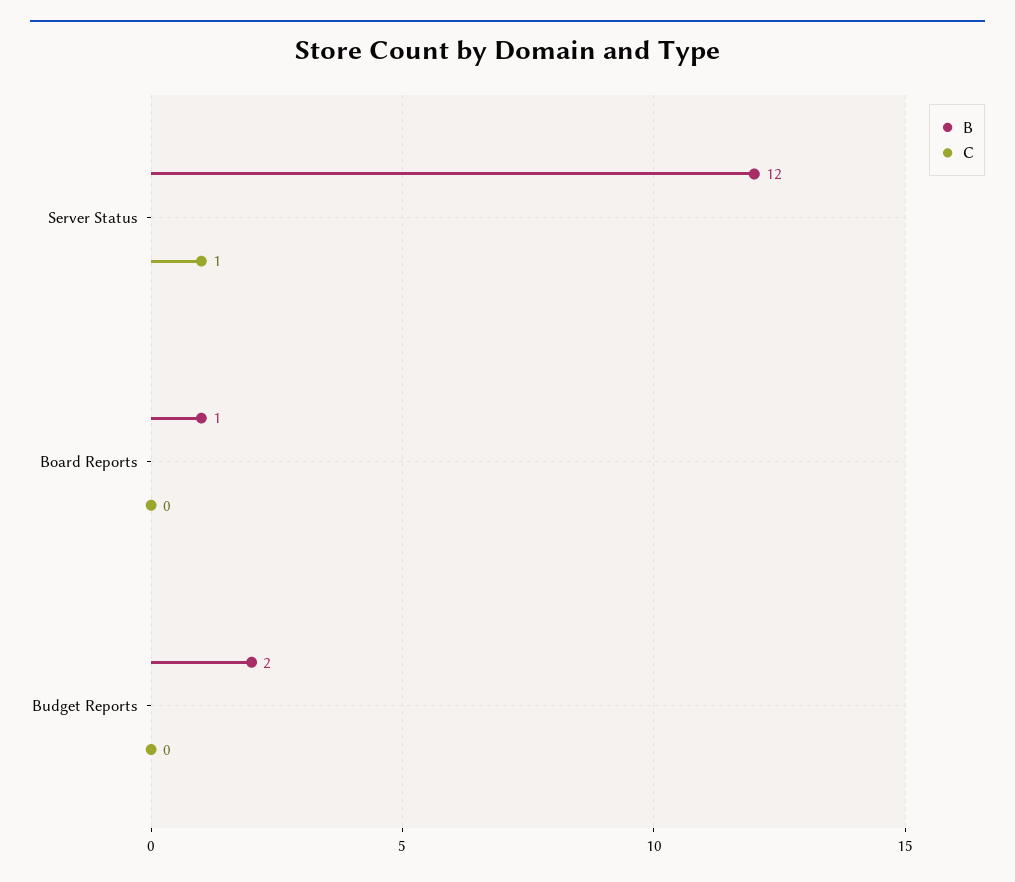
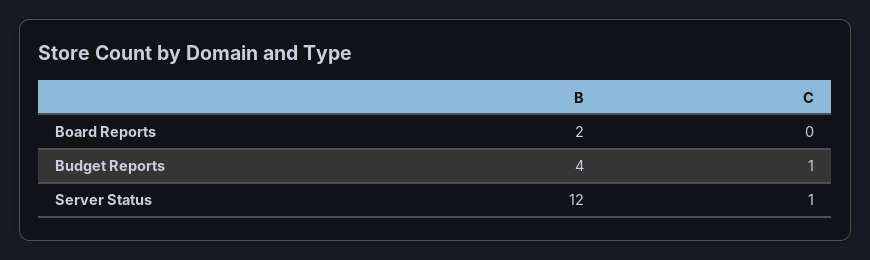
B, Board Reports: 1 -> 2
B, Budget Reports: 2 -> 4
C, Budget Reports: 0 -> 1

